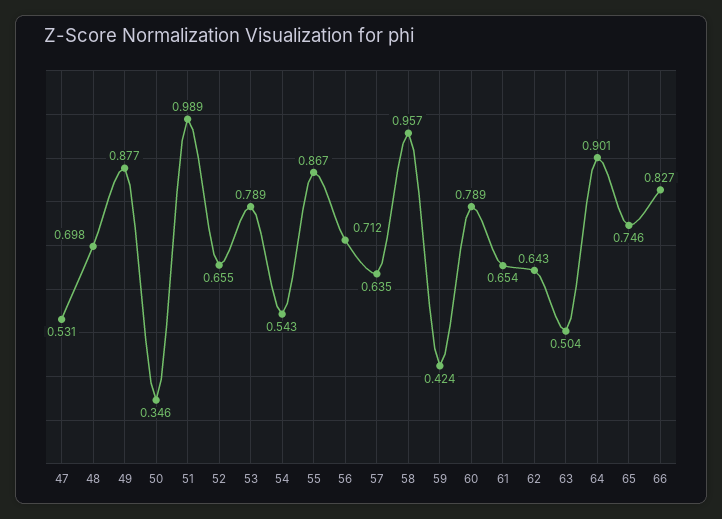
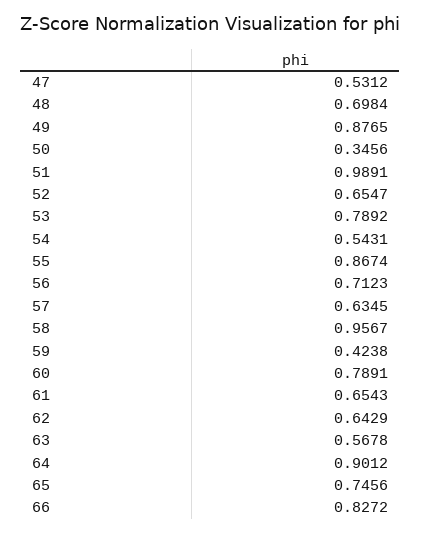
63: 0.504 -> 0.5678

